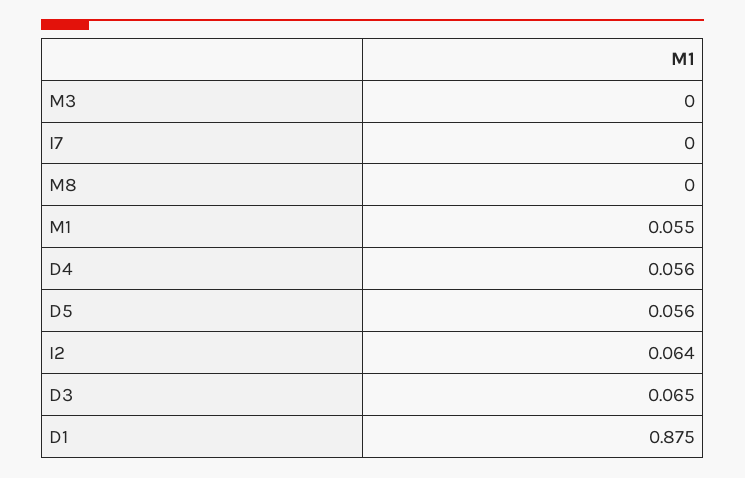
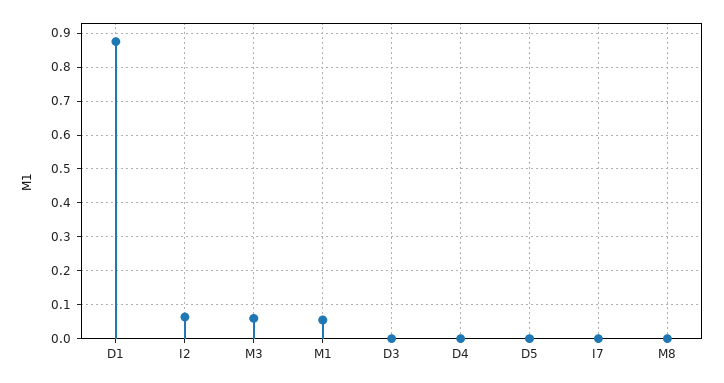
M3: 0 -> 0.06
D4: 0.056 -> 0
D5: 0.056 -> 0
D3: 0.065 -> 0

